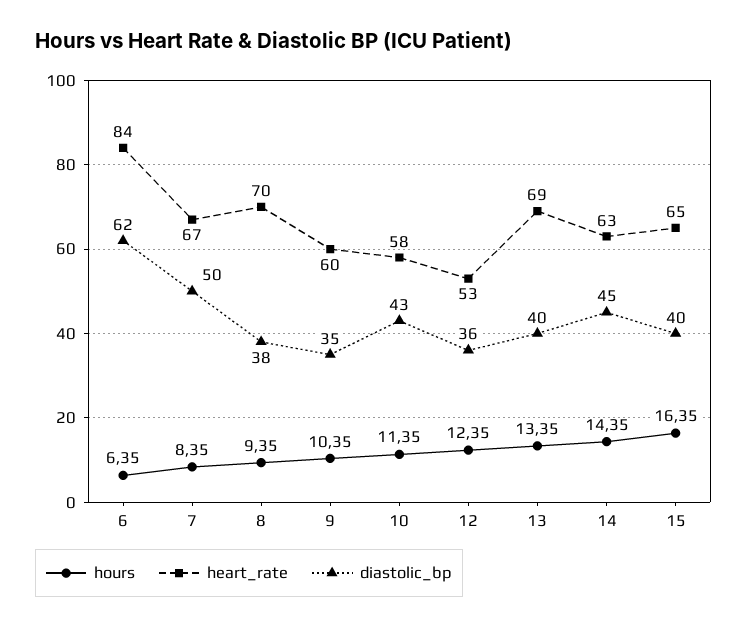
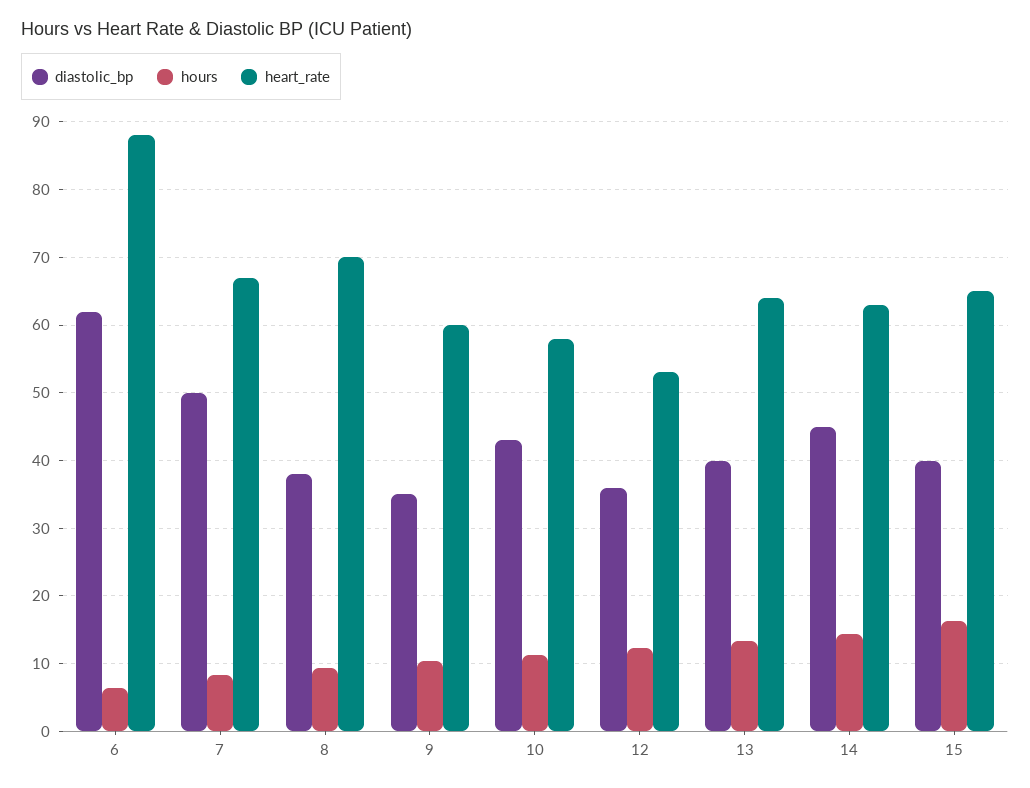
heart_rate, 6: 84 -> 88
heart_rate, 13: 69 -> 64

